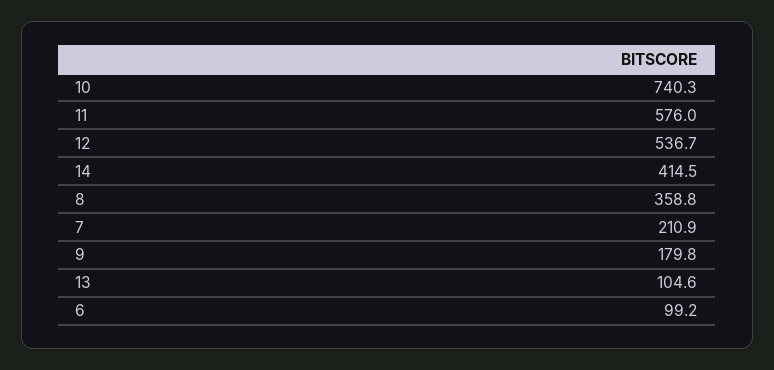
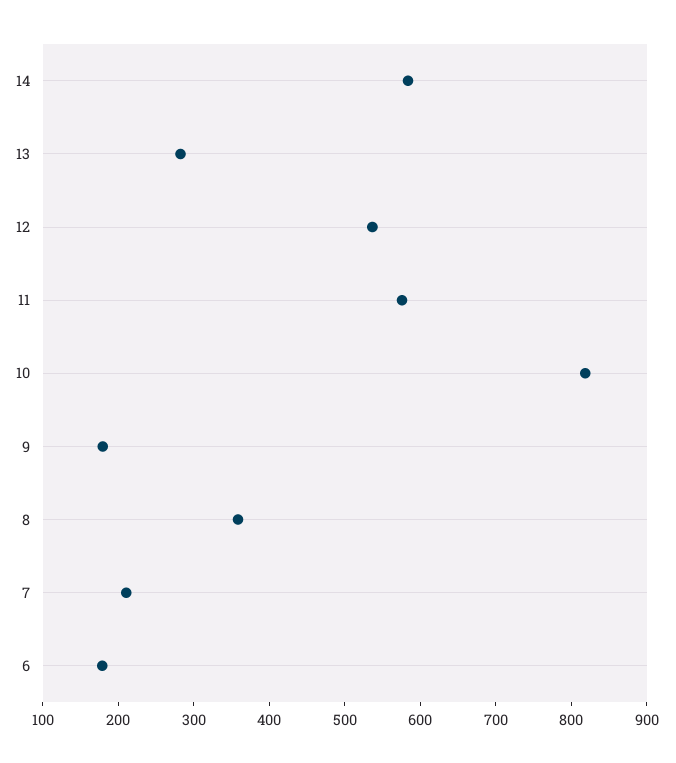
10: 740.3 -> 820
14: 414.5 -> 580
13: 104.6 -> 280
6: 99.2 -> 180

